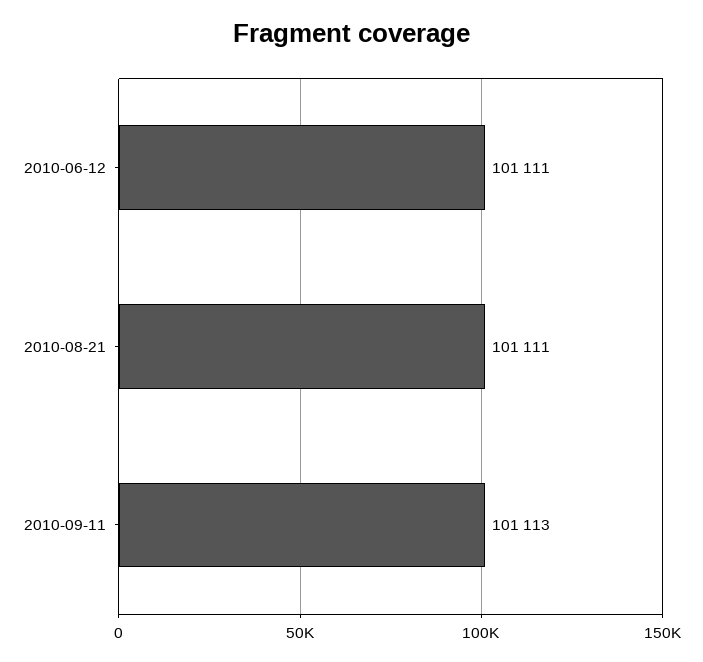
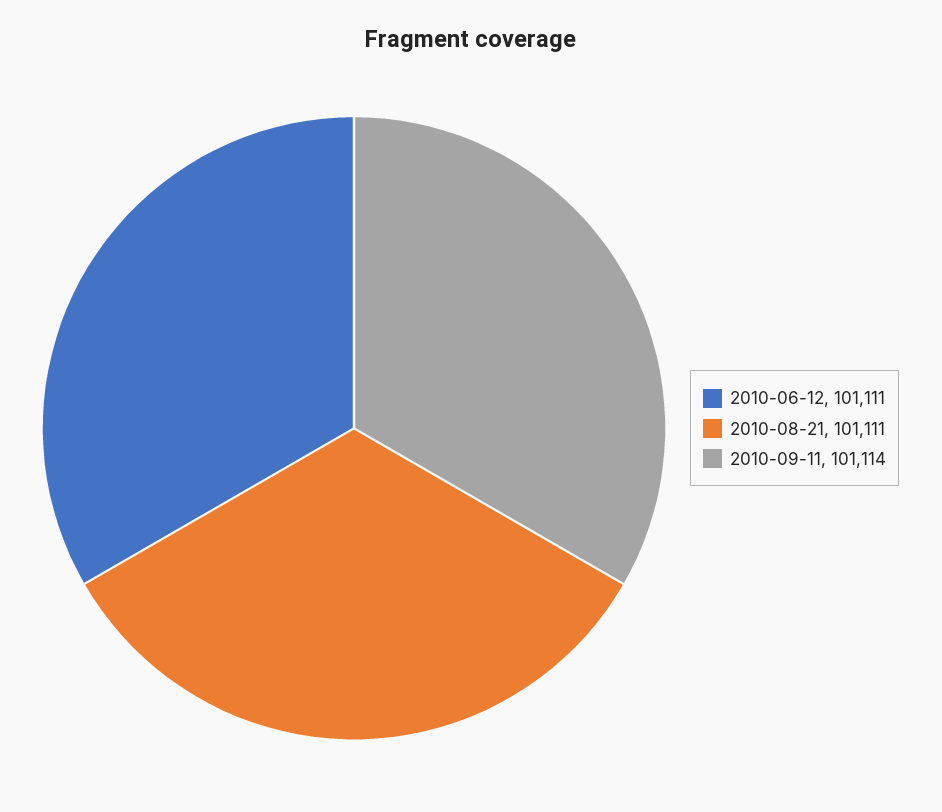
2010-09-11: 101113 -> 101114

